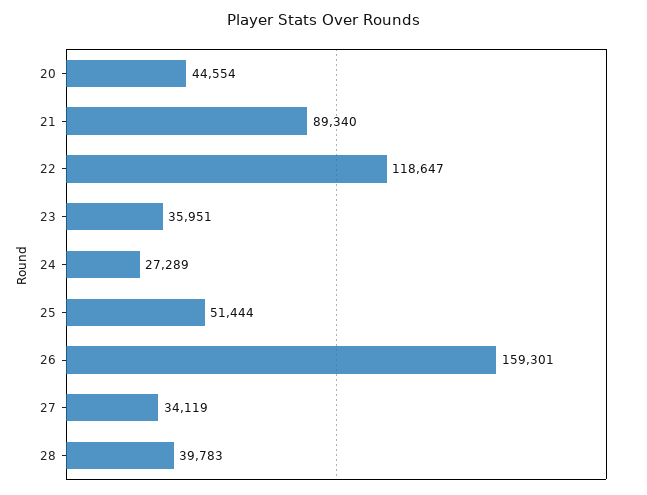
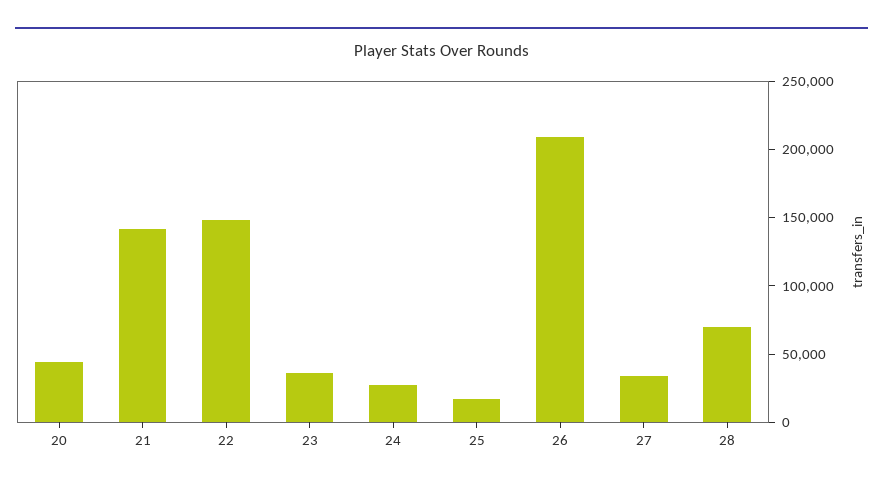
21: 89340 -> 140000
22: 118647 -> 150000
25: 51444 -> 20000
26: 159301 -> 210000
28: 39783 -> 70000

